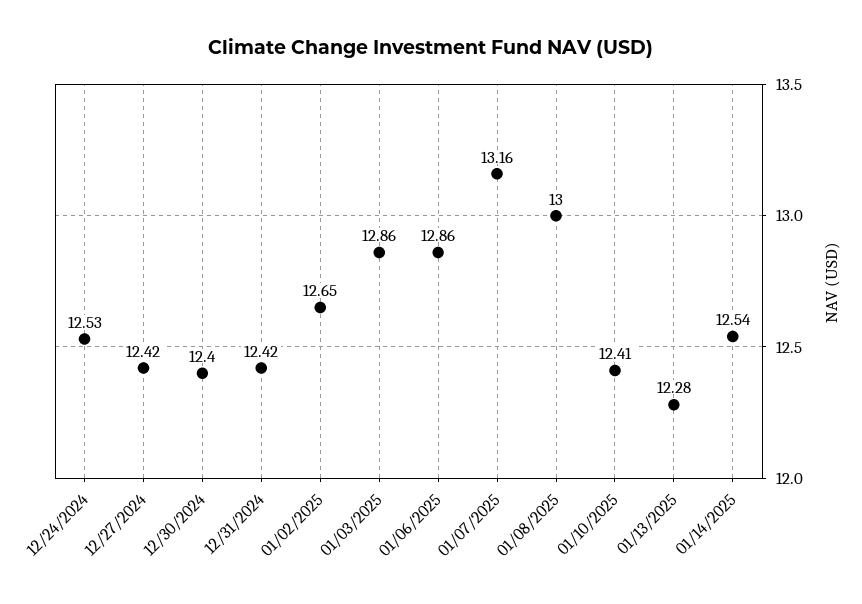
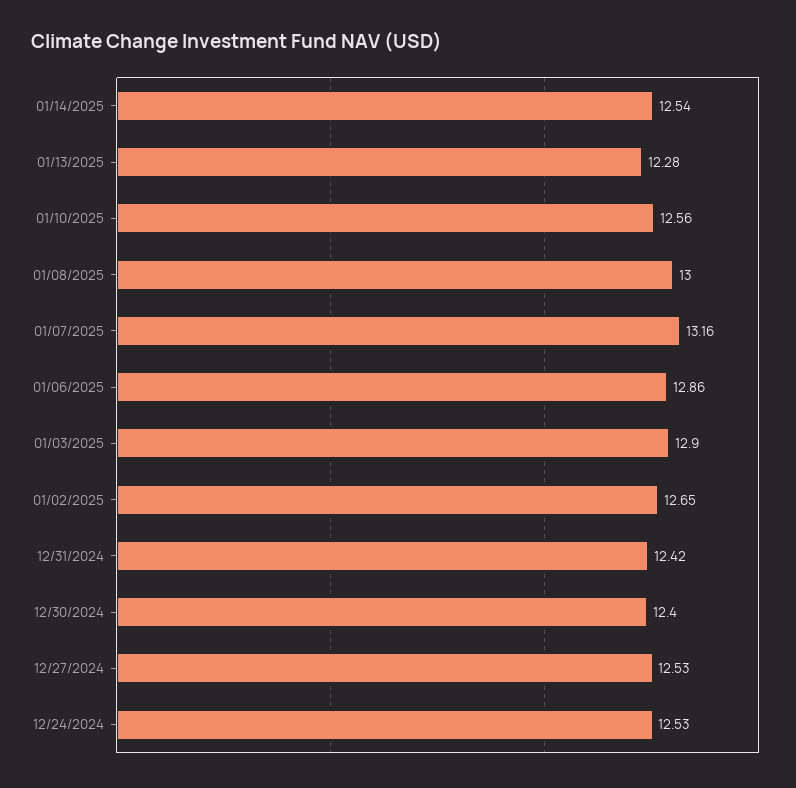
12/27/2024: 12.42 -> 12.53
01/03/2025: 12.86 -> 12.9
01/10/2025: 12.41 -> 12.56

